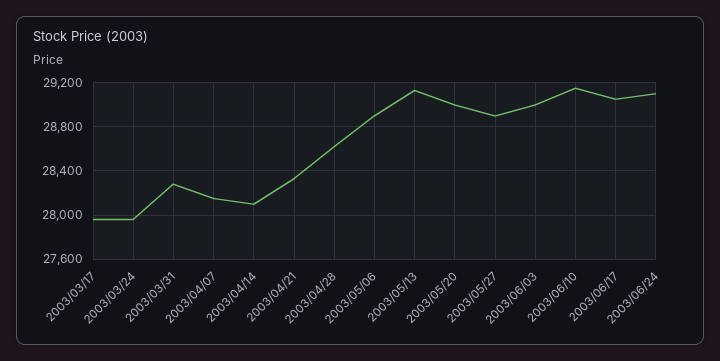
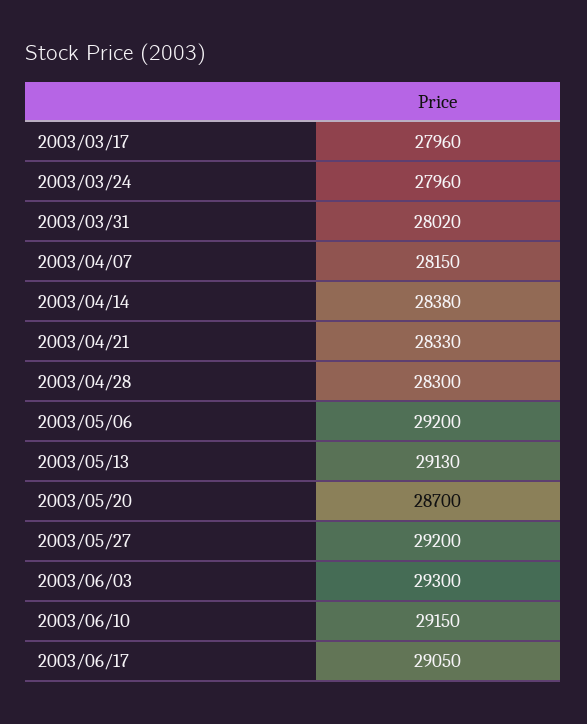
2003/03/31: 28300 -> 28020
2003/04/14: 28100 -> 28380
2003/04/28: 28600 -> 28300
2003/05/06: 28900 -> 29200
2003/05/20: 29000 -> 28700
2003/05/27: 28900 -> 29200
2003/06/03: 29000 -> 29300
2003/06/24: 29100 -> none

